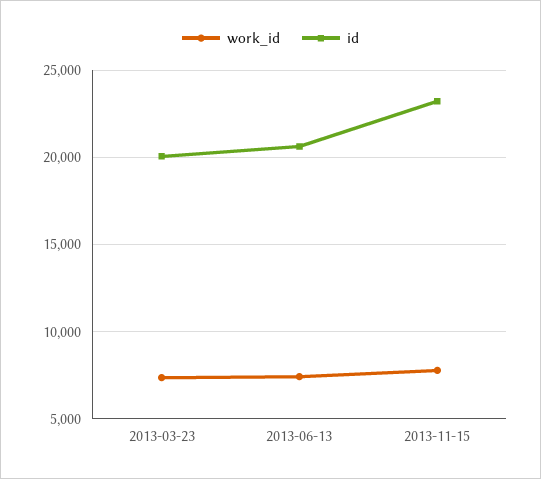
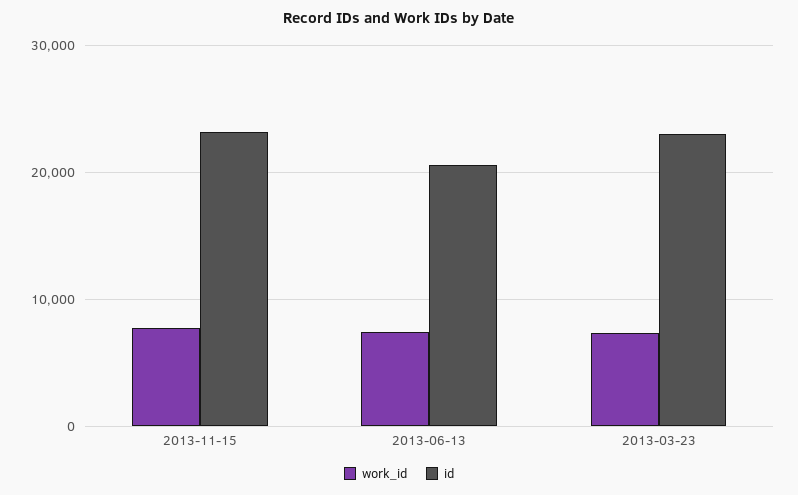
id, 2013-03-23: 20000 -> 23000

